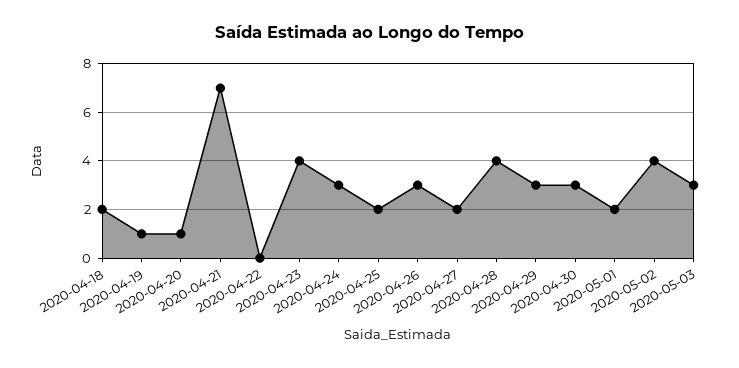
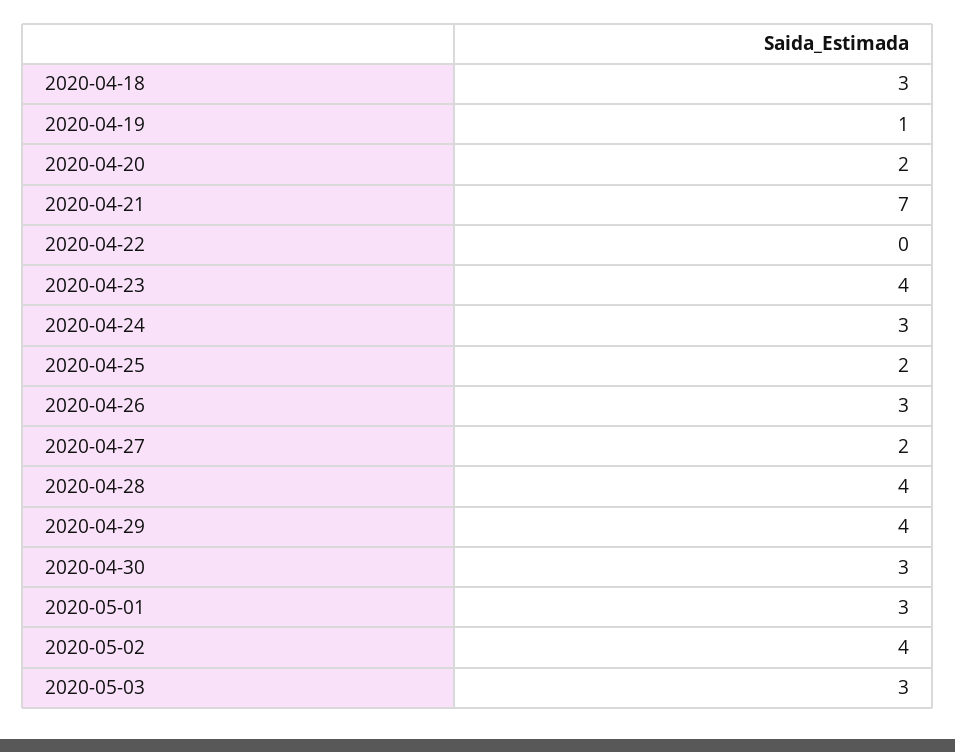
2020-04-18: 2 -> 3
2020-04-20: 1 -> 2
2020-04-29: 3 -> 4
2020-05-01: 2 -> 3

